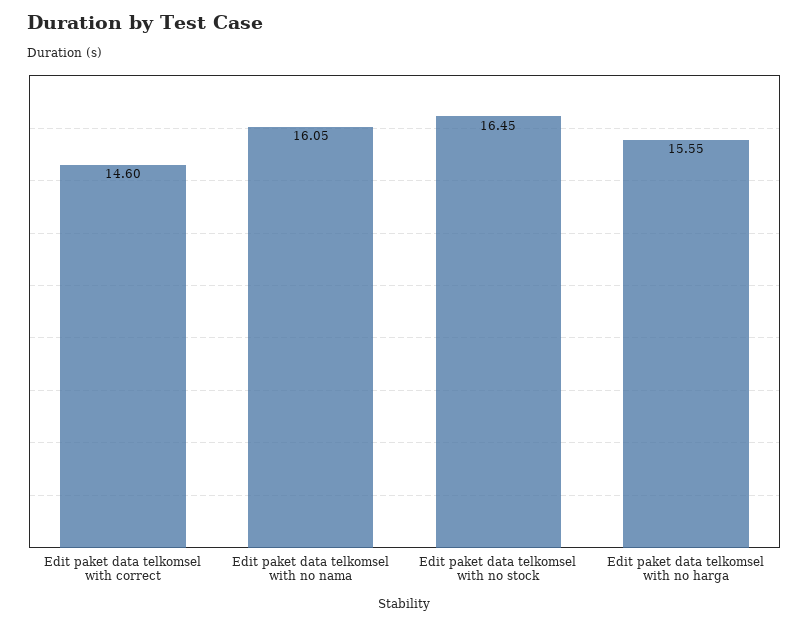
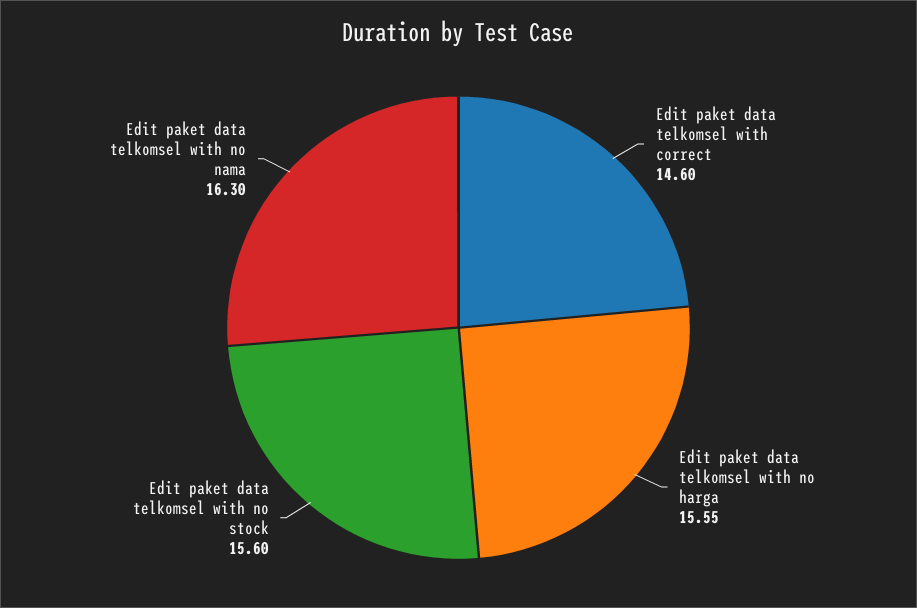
Edit paket data telkomsel with no nama: 16.05 -> 16.3
Edit paket data telkomsel with no stock: 16.45 -> 15.6

